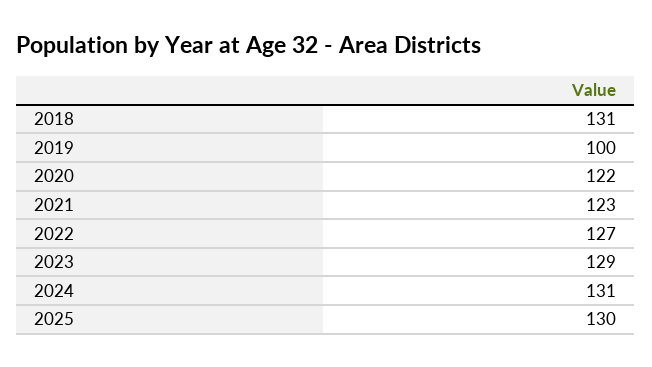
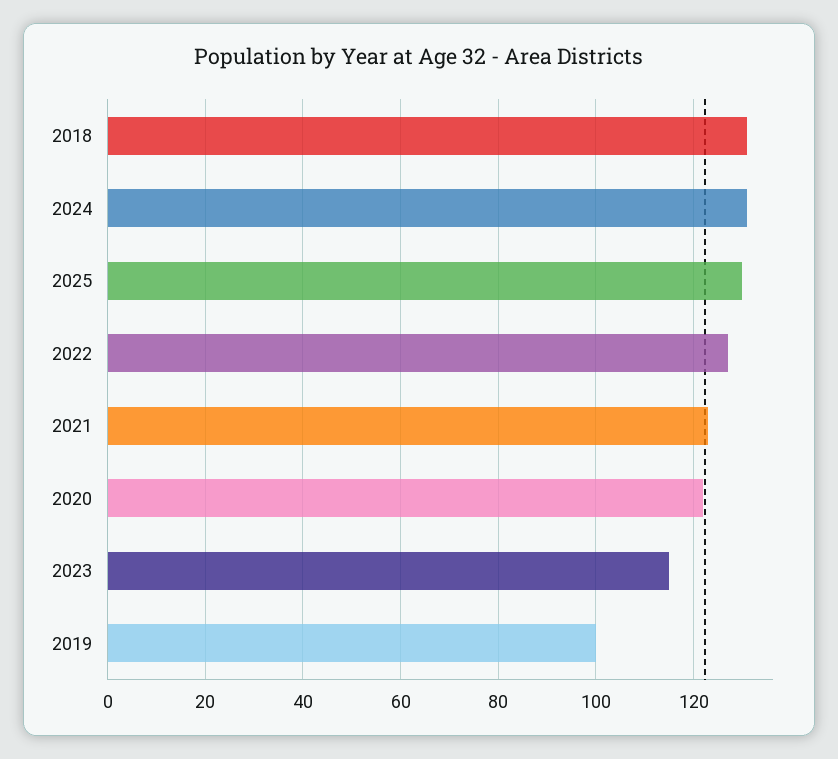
2023: 129 -> 115

